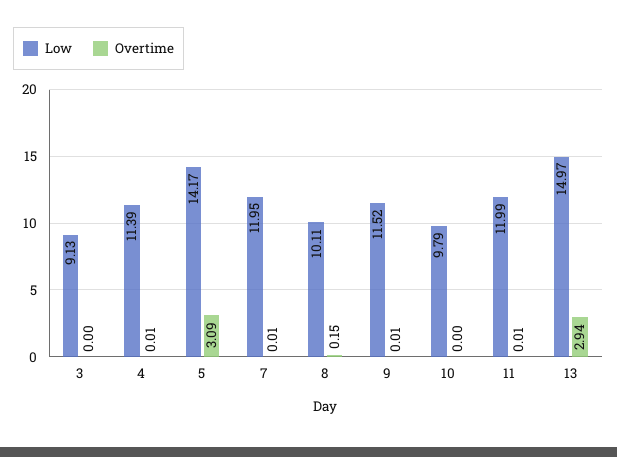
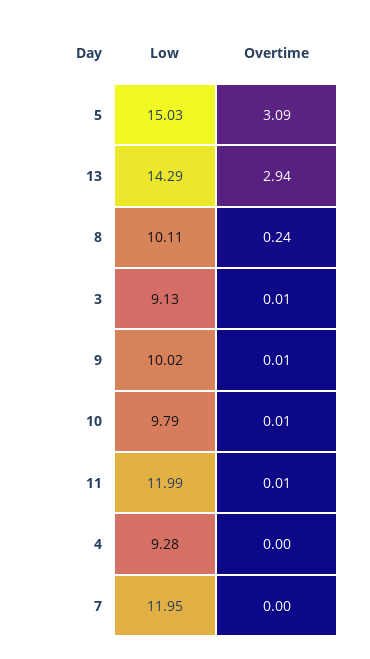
Overtime, 3: 0 -> 0.01
Low, 4: 11.39 -> 9.28
Overtime, 4: 0.01 -> 0
Low, 5: 14.17 -> 15.03
Overtime, 7: 0.01 -> 0
Overtime, 8: 0.15 -> 0.24
Low, 9: 11.52 -> 10.02
Overtime, 10: 0 -> 0.01
Low, 13: 14.97 -> 14.29

